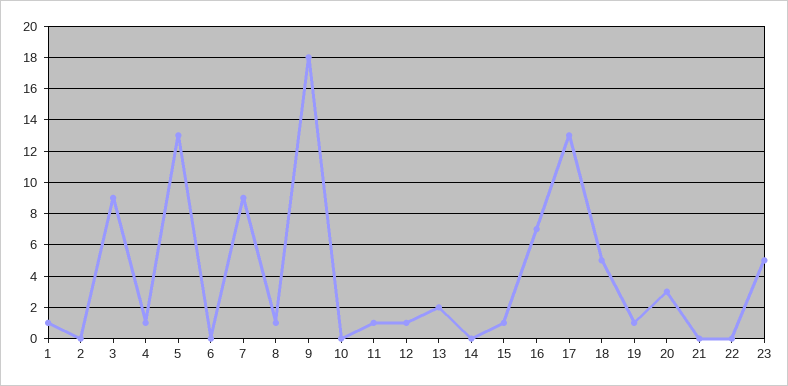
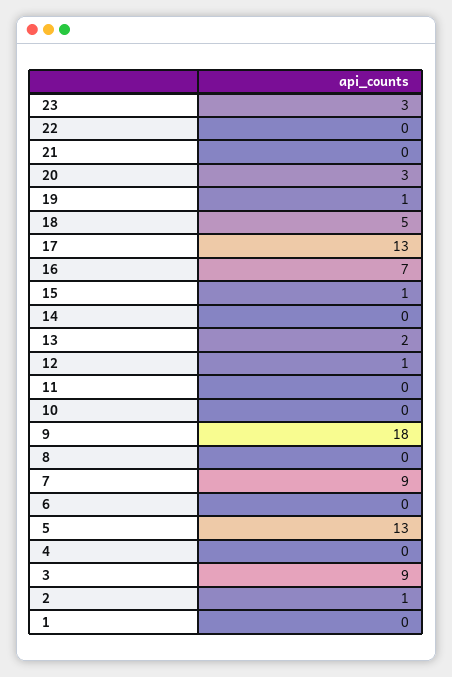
1: 1 -> 0
2: 0 -> 1
4: 1 -> 0
8: 1 -> 0
11: 1 -> 0
23: 5 -> 3

